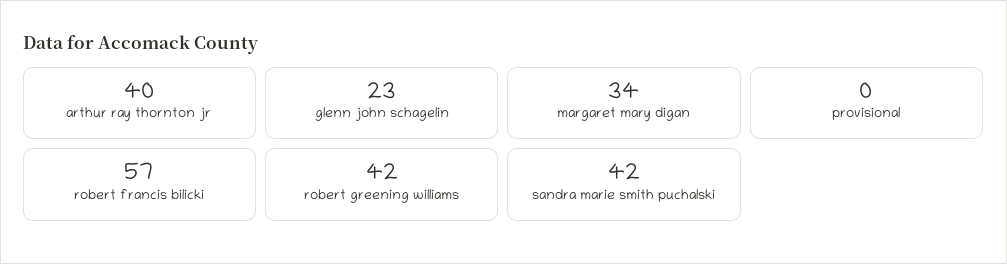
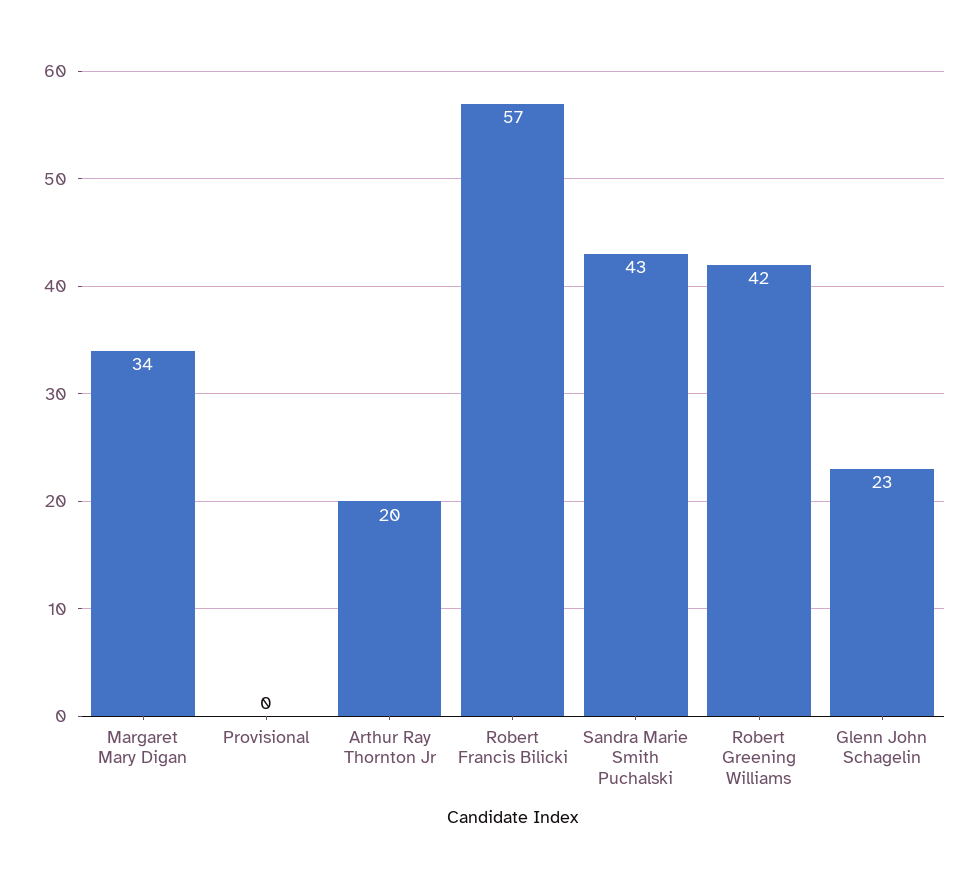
arthur ray thornton jr: 40 -> 20
sandra marie smith puchalski: 42 -> 43

